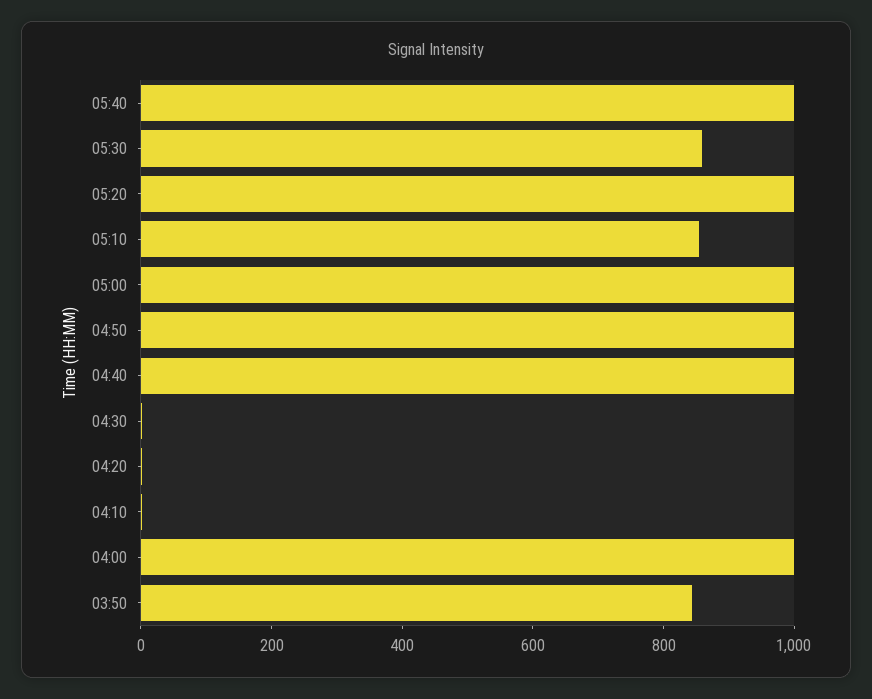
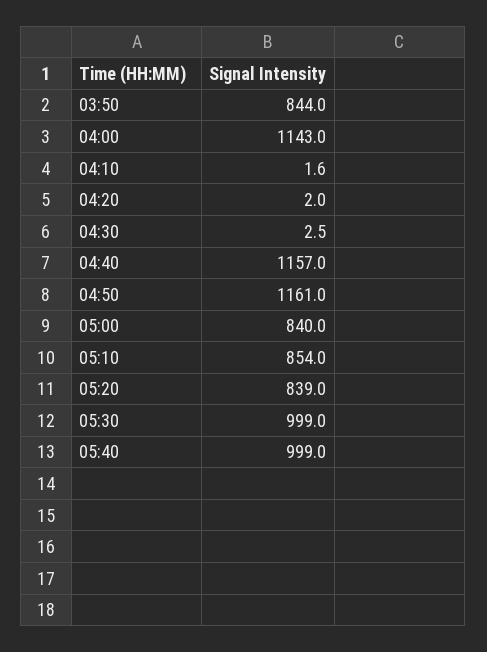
05:30: 850 -> 999
05:20: 1000 -> 839
05:00: 1000 -> 840
04:50: 1000 -> 1161
04:40: 1000 -> 1157
04:00: 1000 -> 1143

